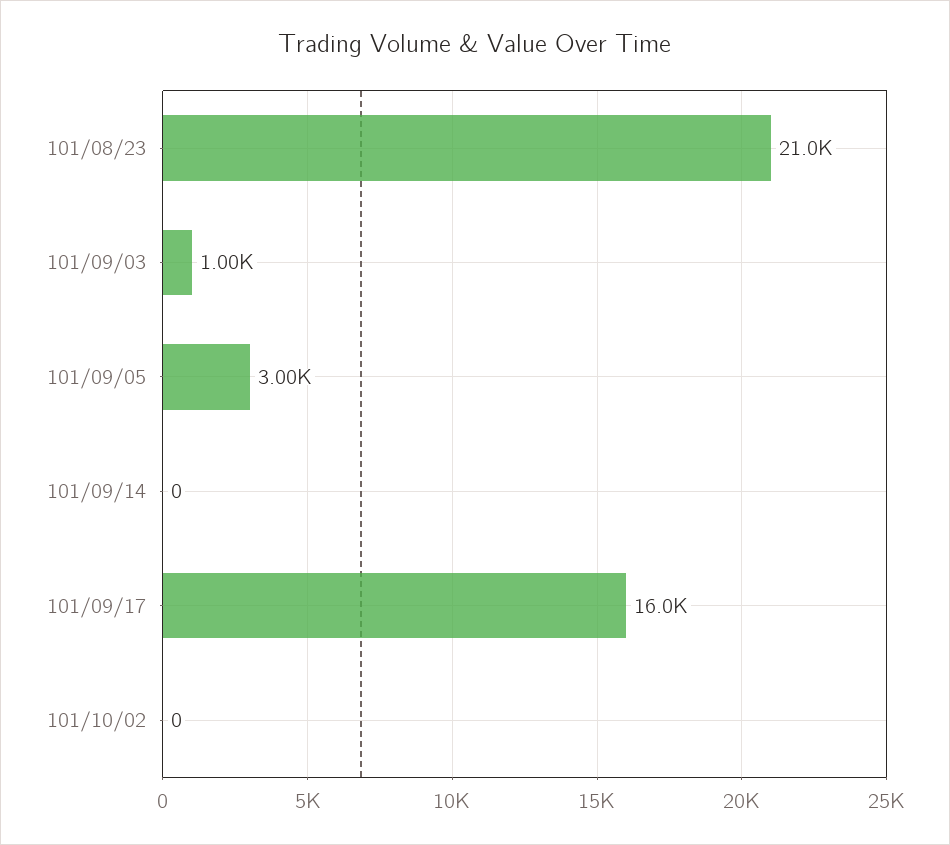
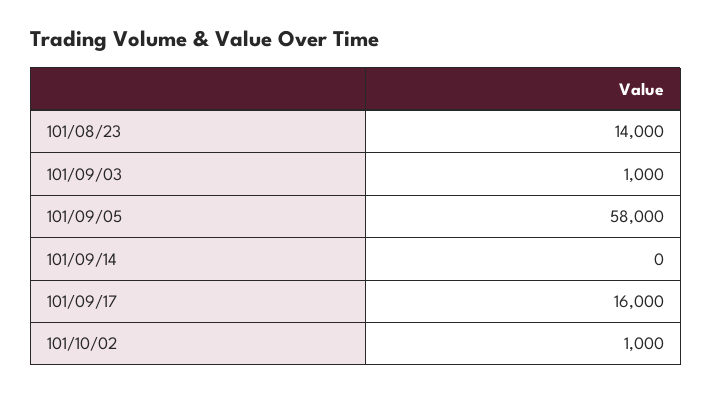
101/08/23: 21000 -> 14000
101/09/05: 3000 -> 58000
101/10/02: 0 -> 1000

